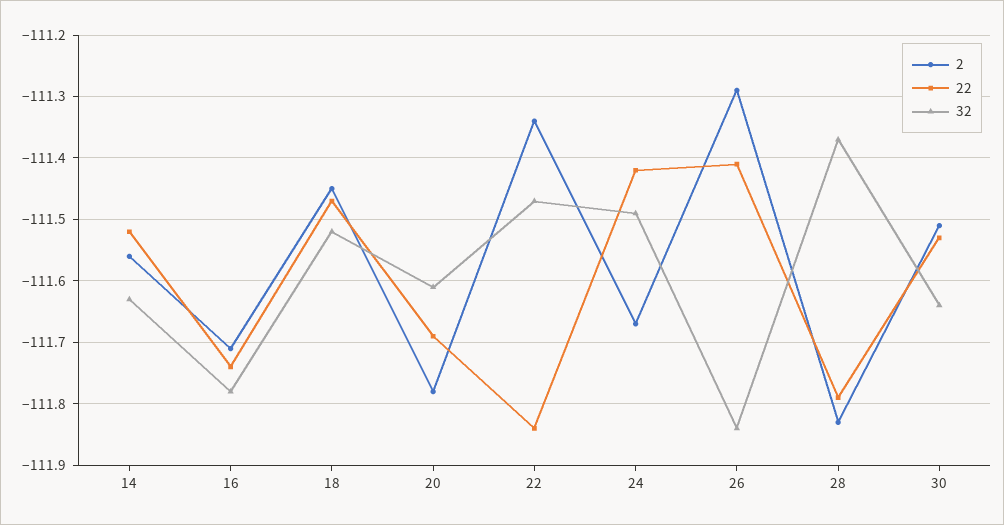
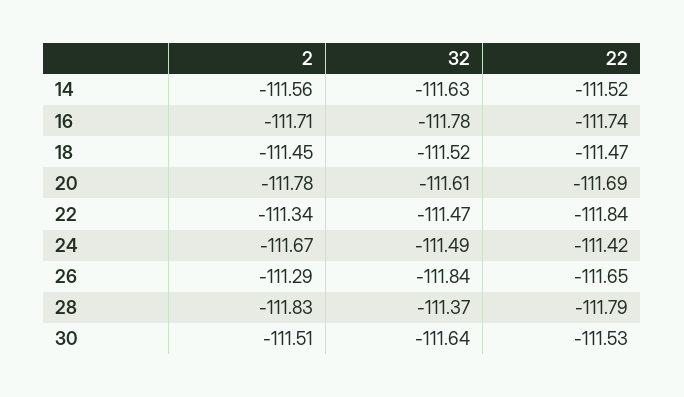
22, 26: -111.41 -> -111.65

